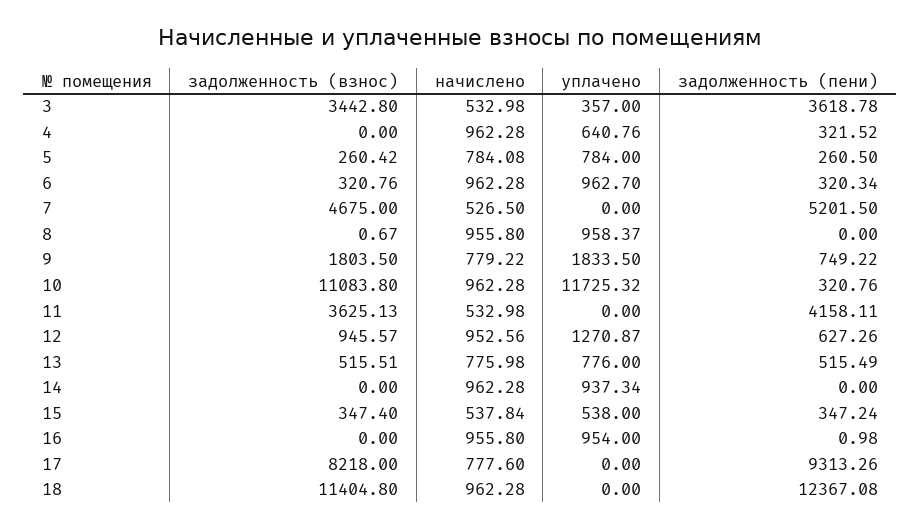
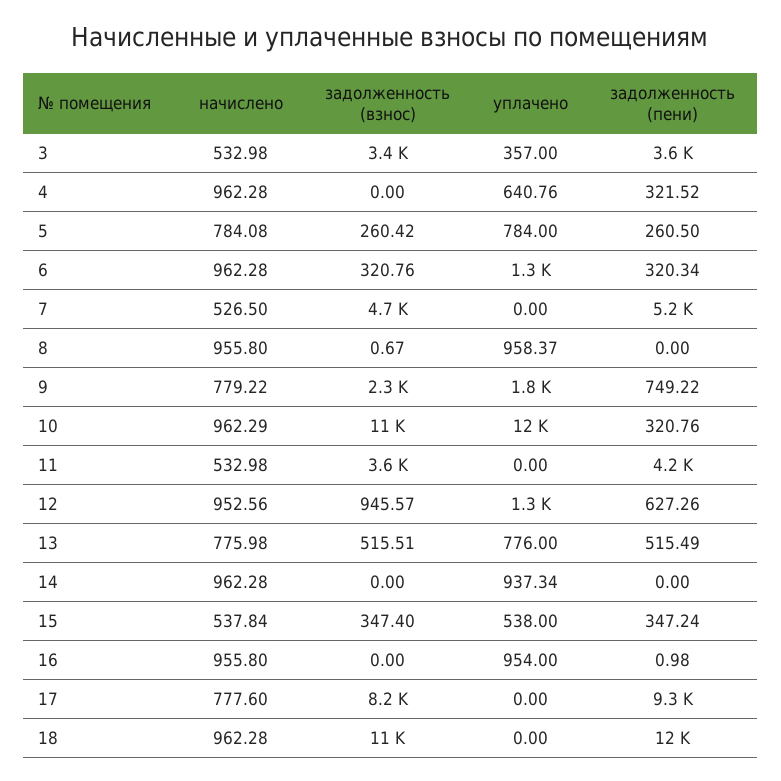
уплачено, 6: 962.7 -> 1300
задолженность (взнос), 9: 1803.5 -> 2300
начислено, 10: 962.28 -> 962.29

